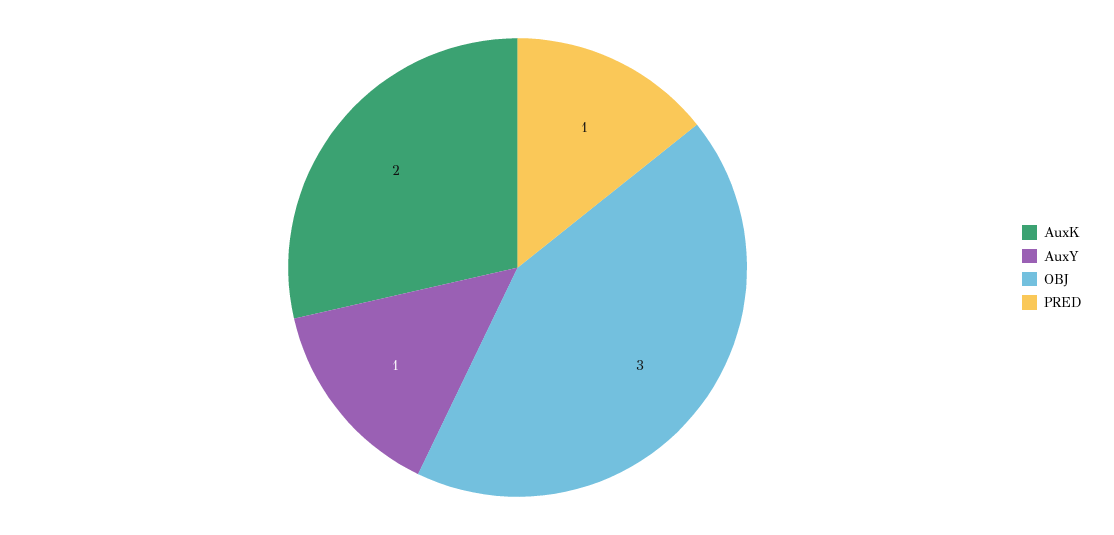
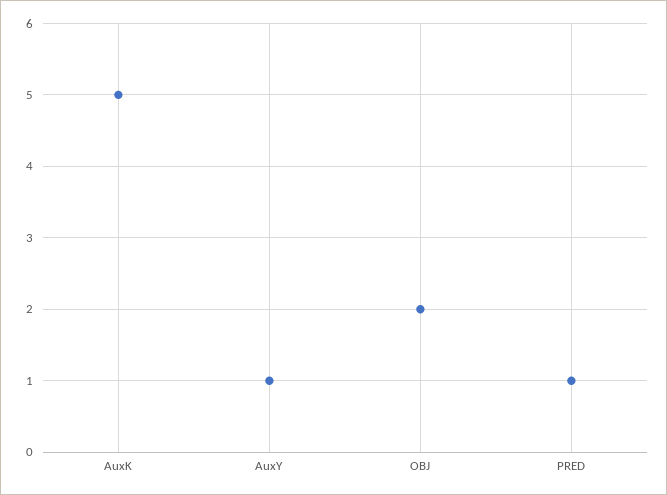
AuxK: 2 -> 5
OBJ: 3 -> 2

